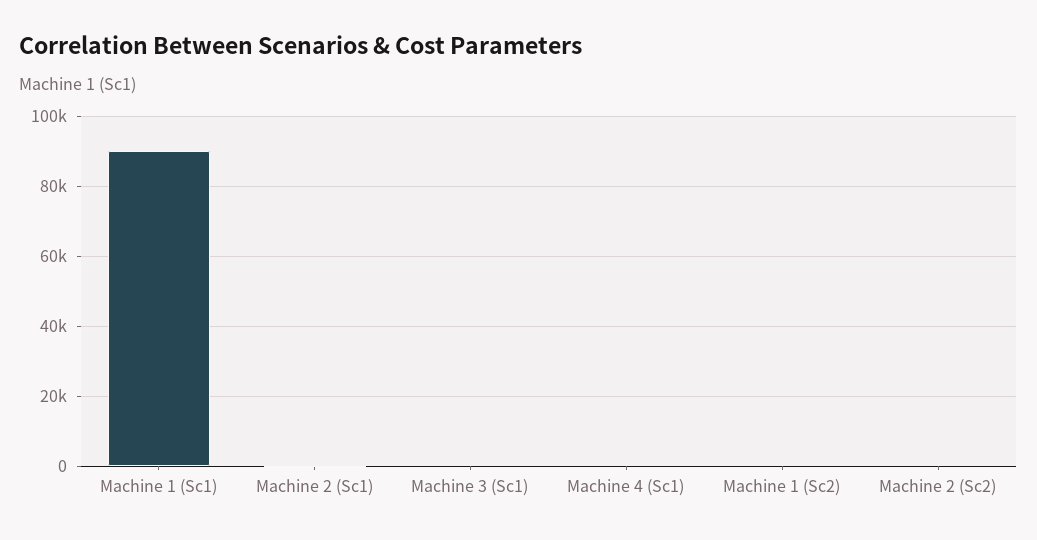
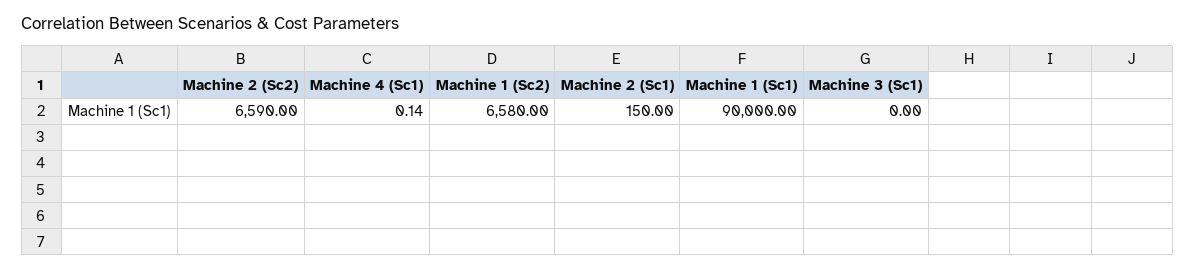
Machine 1 (Sc2): 0 -> 6580
Machine 2 (Sc2): 0 -> 6590

